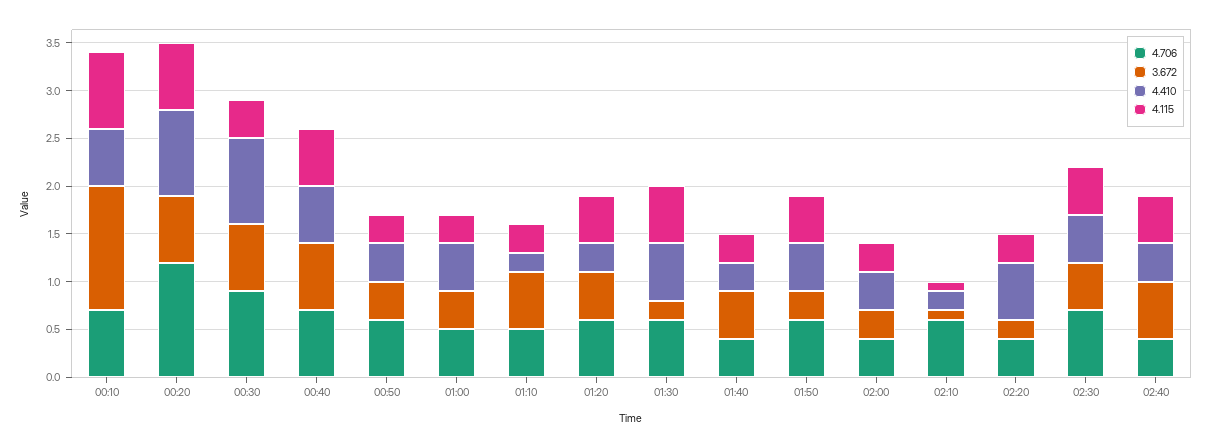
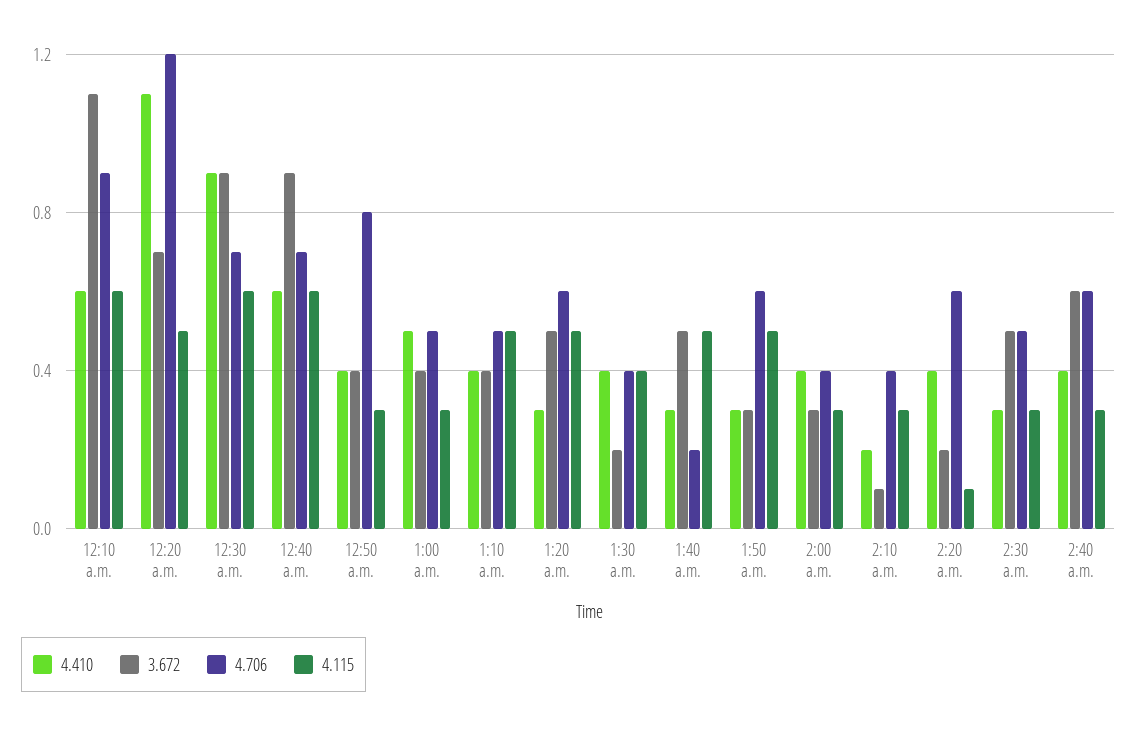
4.706, 00:10: 0.7 -> 0.9
3.672, 00:10: 1.3 -> 1.1
4.115, 00:10: 0.8 -> 0.6
4.410, 00:20: 0.9 -> 1.1
4.115, 00:20: 0.7 -> 0.5
4.706, 00:30: 0.9 -> 0.7
3.672, 00:30: 0.7 -> 0.9
4.115, 00:30: 0.4 -> 0.6
3.672, 00:40: 0.7 -> 0.9
4.706, 00:50: 0.6 -> 0.8
3.672, 01:10: 0.6 -> 0.4
4.410, 01:10: 0.2 -> 0.4
4.115, 01:10: 0.3 -> 0.5
4.706, 01:30: 0.6 -> 0.4
4.410, 01:30: 0.6 -> 0.4
4.115, 01:30: 0.6 -> 0.4
4.706, 01:40: 0.4 -> 0.2
4.115, 01:40: 0.3 -> 0.5
4.410, 01:50: 0.5 -> 0.3
4.706, 02:10: 0.6 -> 0.4
4.115, 02:10: 0.1 -> 0.3
4.706, 02:20: 0.4 -> 0.6
4.410, 02:20: 0.6 -> 0.4
4.115, 02:20: 0.3 -> 0.1
4.706, 02:30: 0.7 -> 0.5
4.410, 02:30: 0.5 -> 0.3
4.115, 02:30: 0.5 -> 0.3
4.706, 02:40: 0.4 -> 0.6
4.115, 02:40: 0.5 -> 0.3

